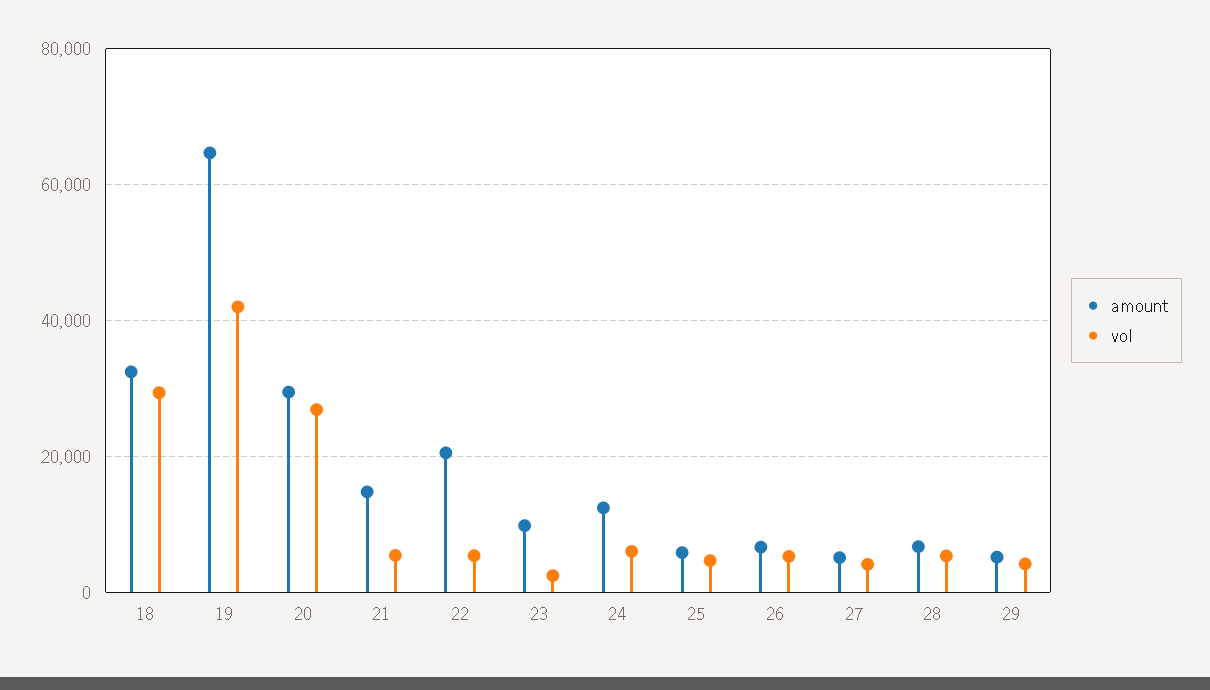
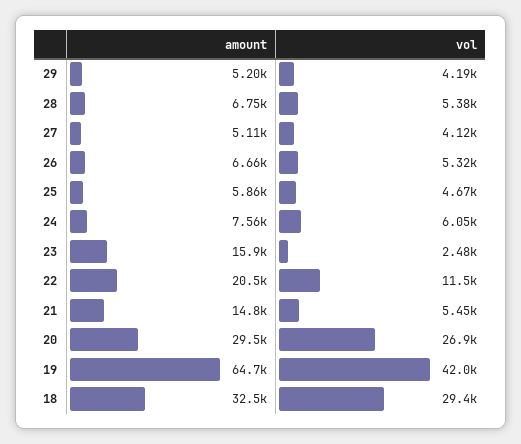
vol, 22: 6000 -> 11500
amount, 23: 10000 -> 15900
amount, 24: 12000 -> 7560

